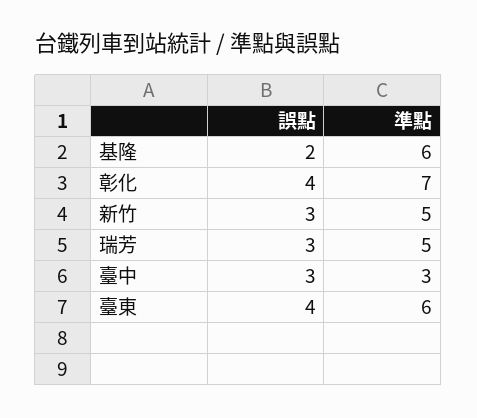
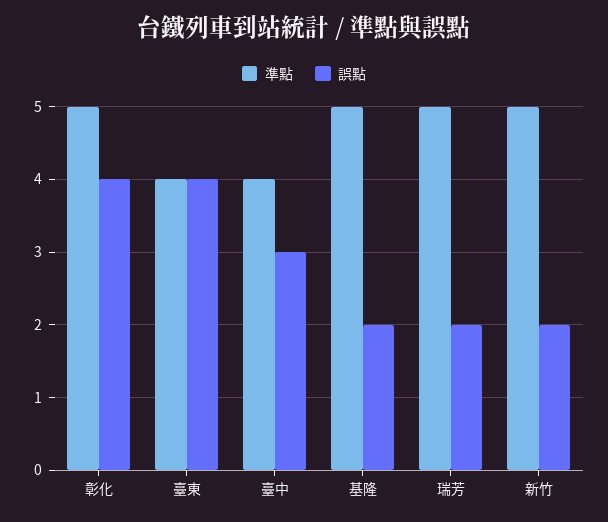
準點, 基隆: 6 -> 5
準點, 彰化: 7 -> 5
誤點, 新竹: 3 -> 2
誤點, 瑞芳: 3 -> 2
準點, 臺中: 3 -> 4
準點, 臺東: 6 -> 4

